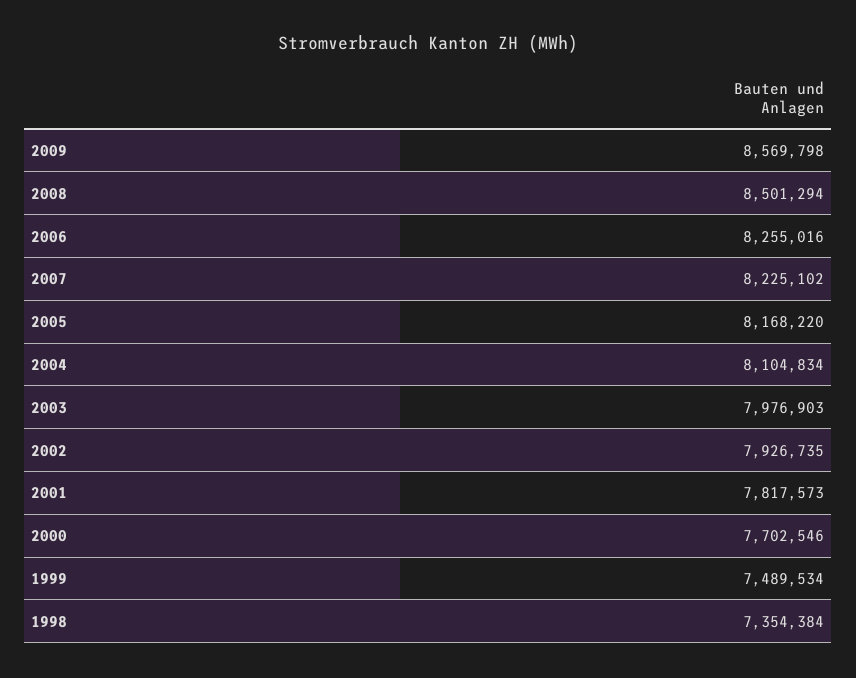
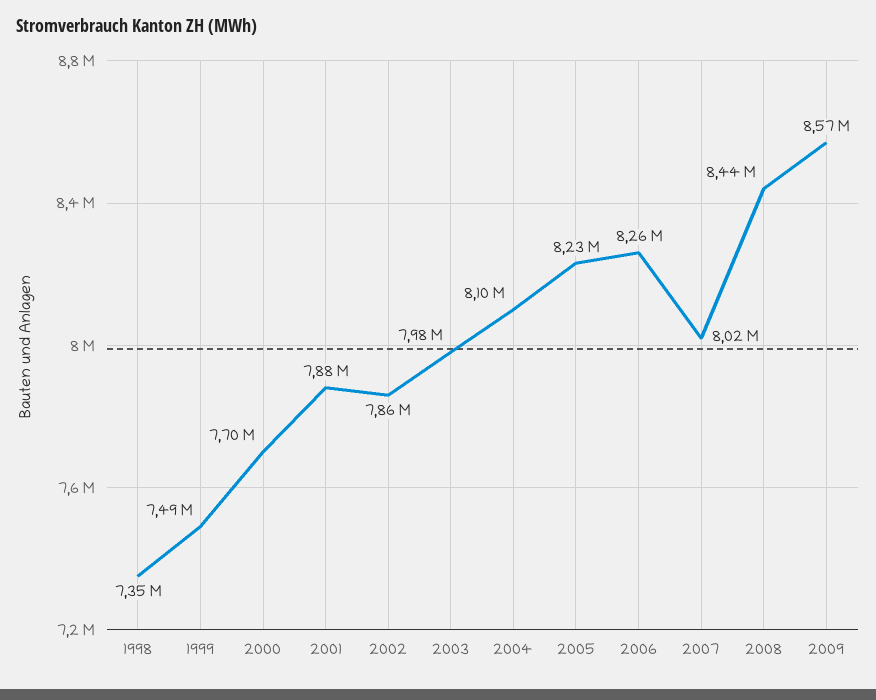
2008: 8501294 -> 8440000
2007: 8225102 -> 8020000
2005: 8168220 -> 8230000
2002: 7926735 -> 7860000
2001: 7817573 -> 7880000

